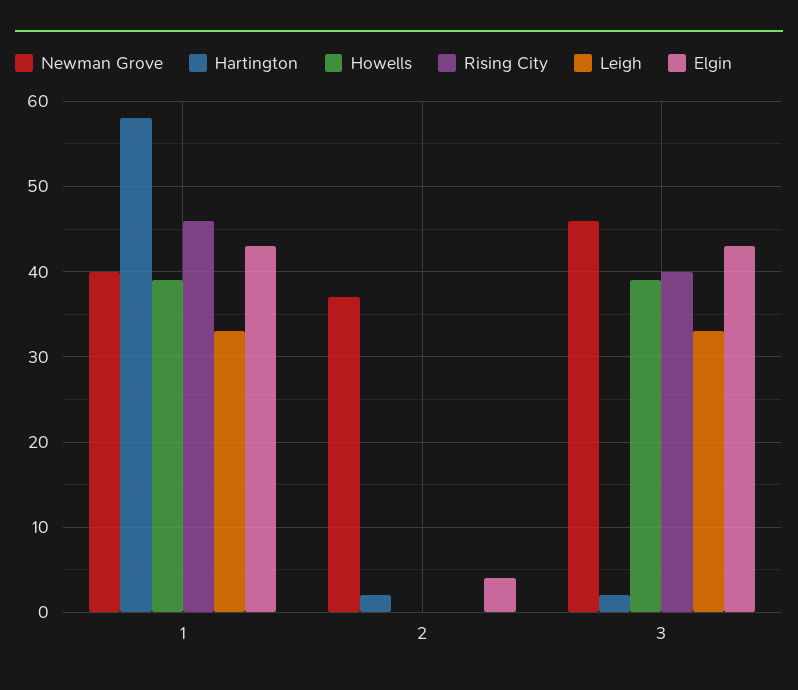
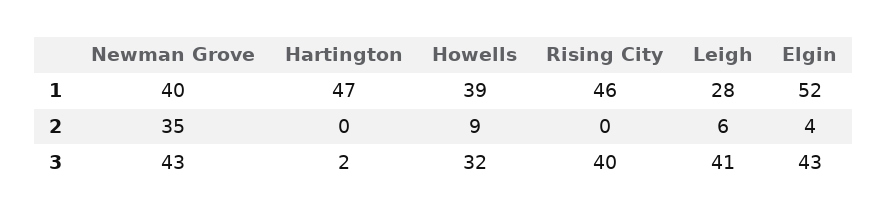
Hartington, 1: 58 -> 47
Leigh, 1: 33 -> 28
Elgin, 1: 43 -> 52
Newman Grove, 2: 37 -> 35
Hartington, 2: 2 -> 0
Howells, 2: 0 -> 9
Leigh, 2: 0 -> 6
Newman Grove, 3: 46 -> 43
Howells, 3: 39 -> 32
Leigh, 3: 33 -> 41

